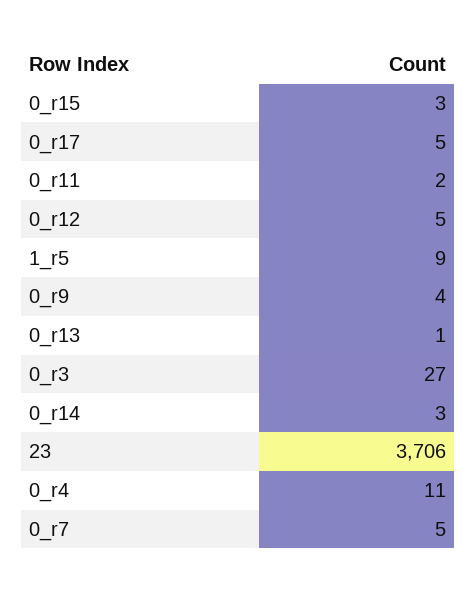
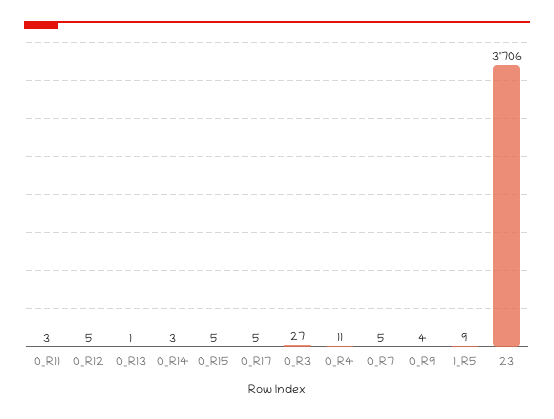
0_r15: 3 -> 5
0_r11: 2 -> 3

